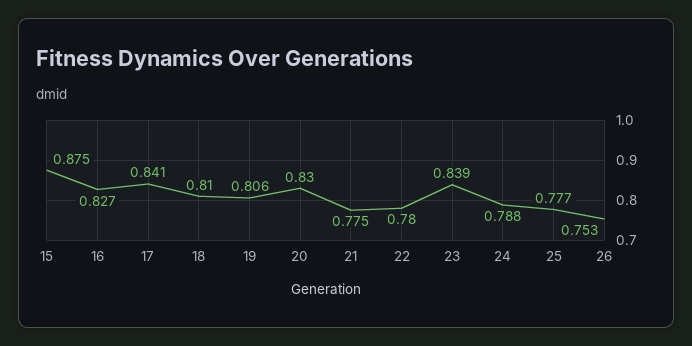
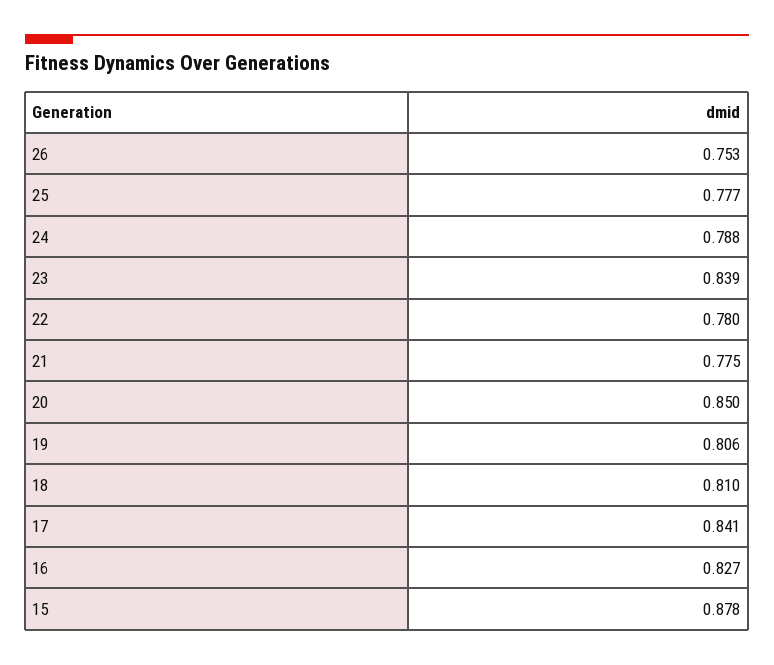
15: 0.875 -> 0.878
20: 0.83 -> 0.85

